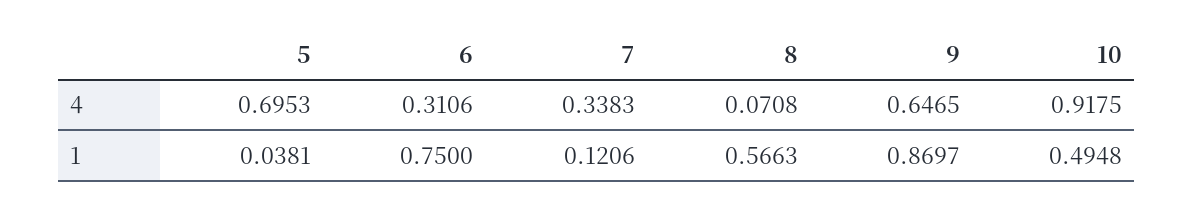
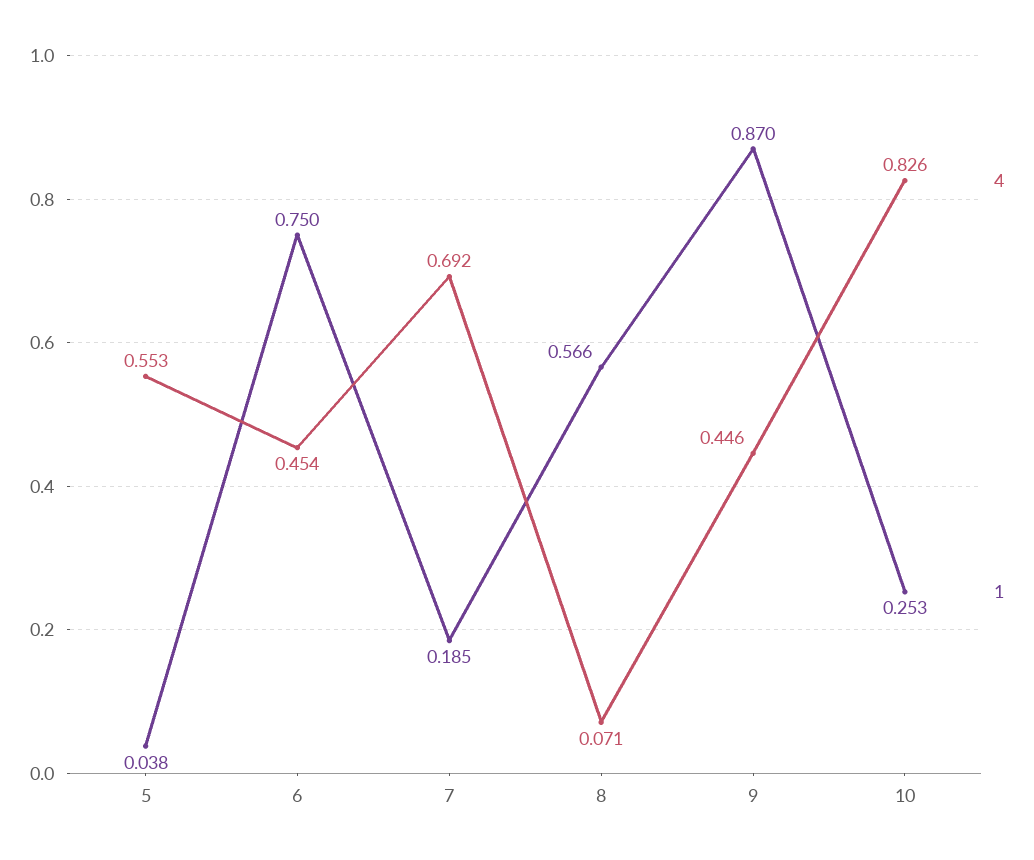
4, 5: 0.6953 -> 0.553
4, 6: 0.3106 -> 0.454
4, 7: 0.3383 -> 0.692
4, 9: 0.6465 -> 0.446
4, 10: 0.9175 -> 0.826
1, 7: 0.1206 -> 0.185
1, 10: 0.4948 -> 0.253

